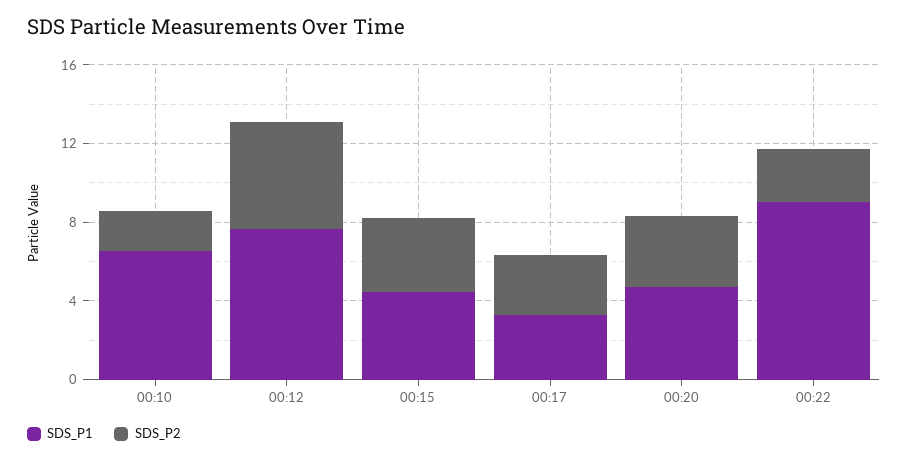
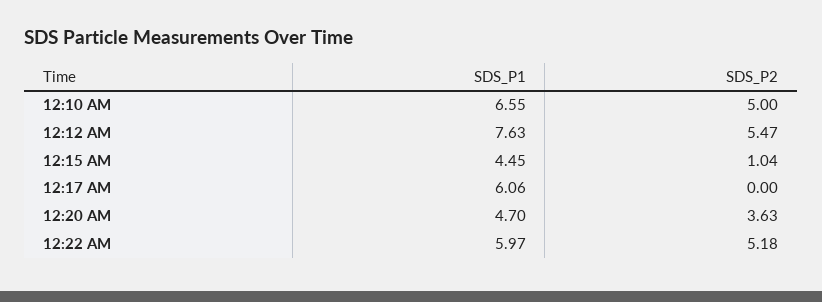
SDS_P2, 00:10: 2 -> 5
SDS_P2, 00:15: 4 -> 1.04
SDS_P1, 00:17: 3 -> 6.06
SDS_P2, 00:17: 3 -> 0
SDS_P1, 00:22: 9 -> 5.97
SDS_P2, 00:22: 3 -> 5.18

